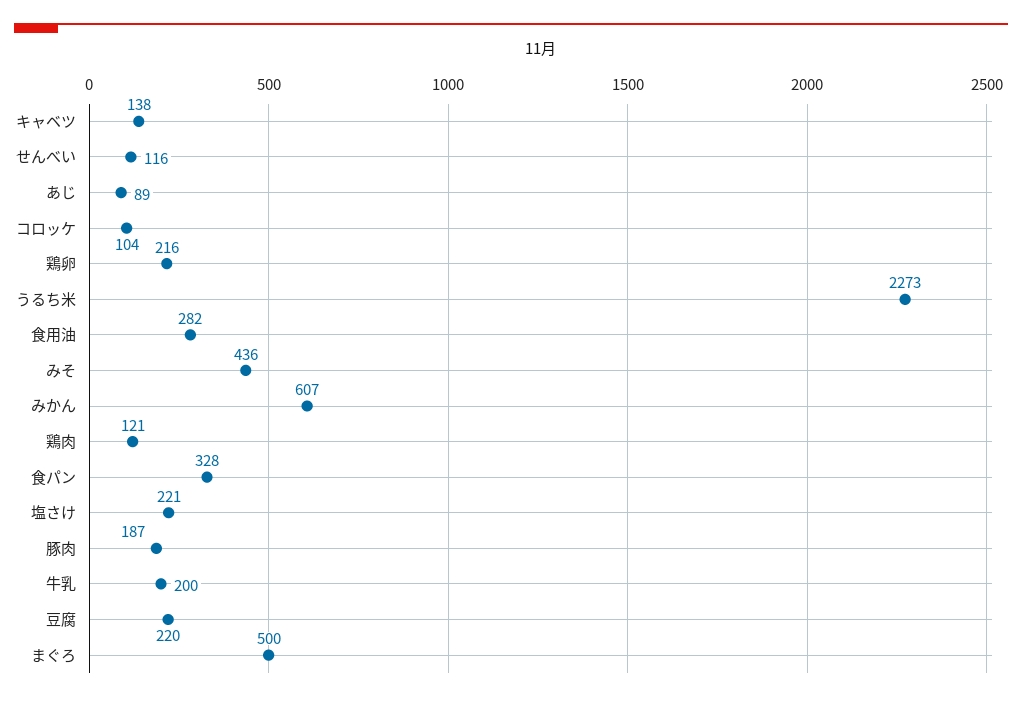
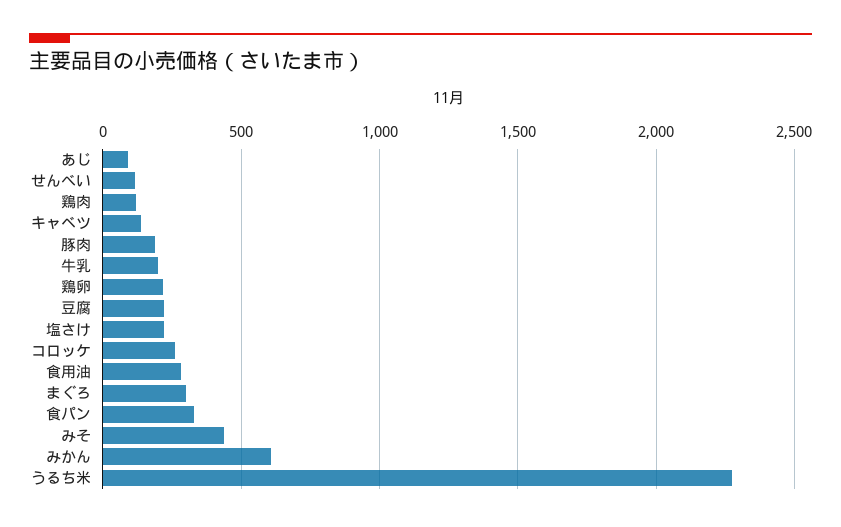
コロッケ: 104 -> 250
まぐろ: 500 -> 300

